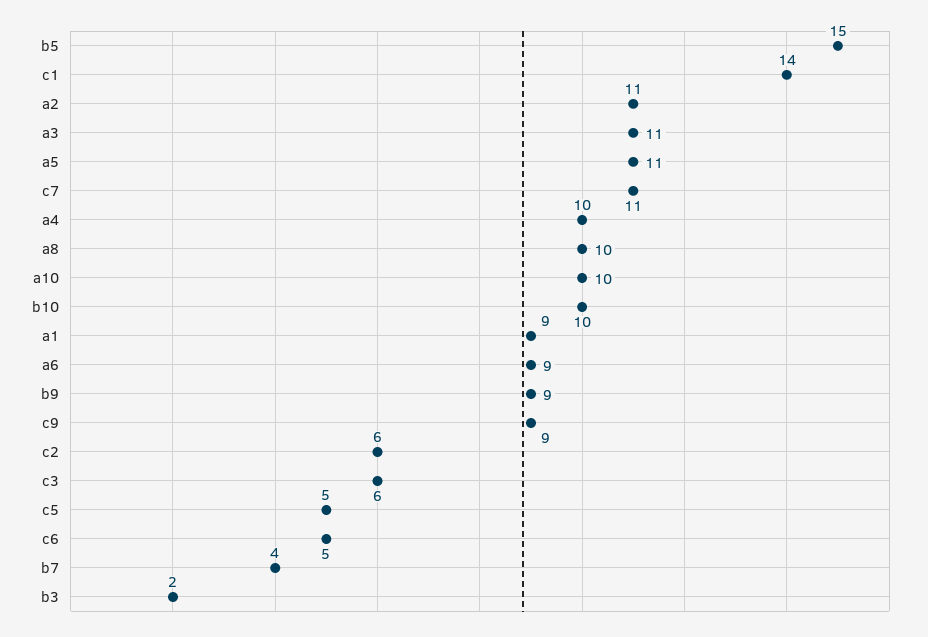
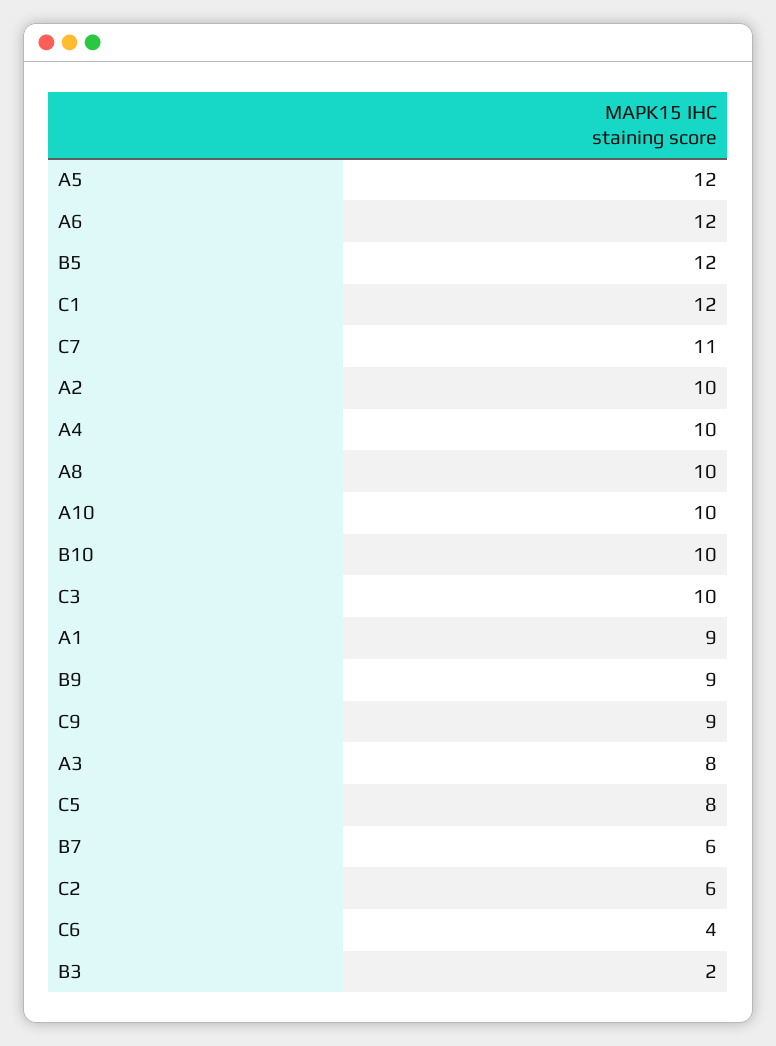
b5: 15 -> 12
c1: 14 -> 12
a2: 11 -> 10
a3: 11 -> 8
a5: 11 -> 12
a6: 9 -> 12
c3: 6 -> 10
c5: 5 -> 8
c6: 5 -> 4
b7: 4 -> 6

